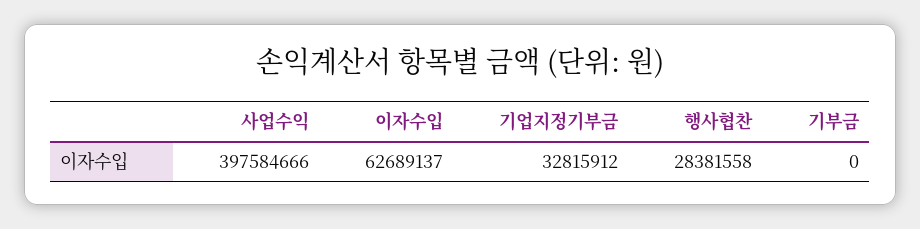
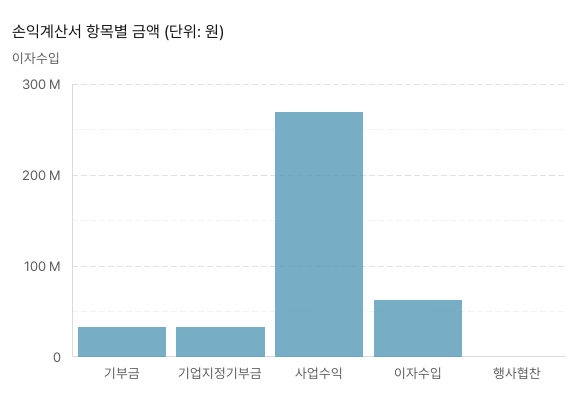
사업수익: 397584666 -> 270000000
행사협찬: 28381558 -> 0
기부금: 0 -> 30000000

